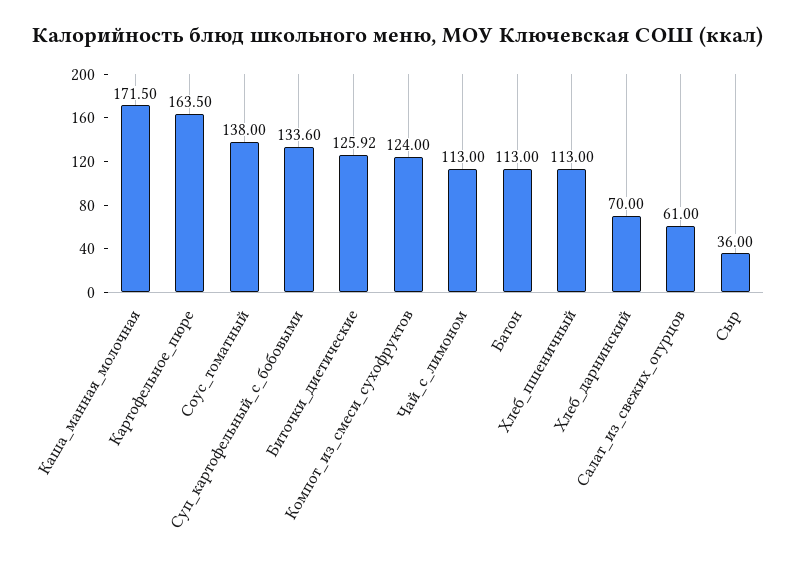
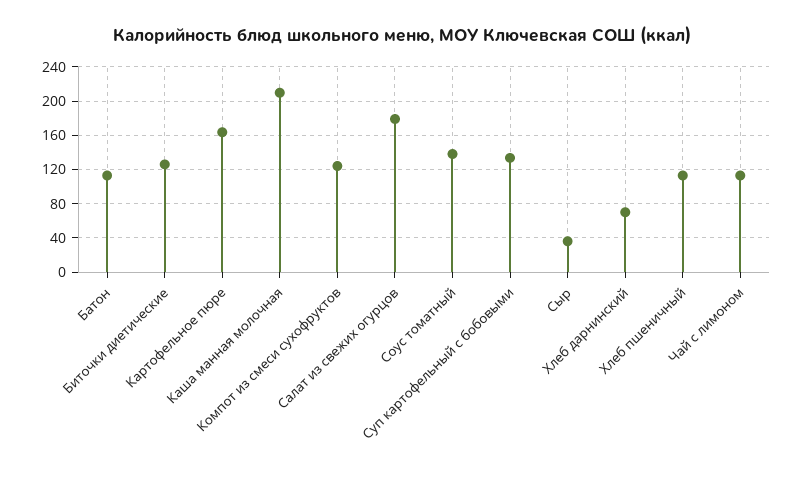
Каша_манная_молочная: 171.5 -> 210
Салат_из_свежих_огурцов: 61 -> 180

